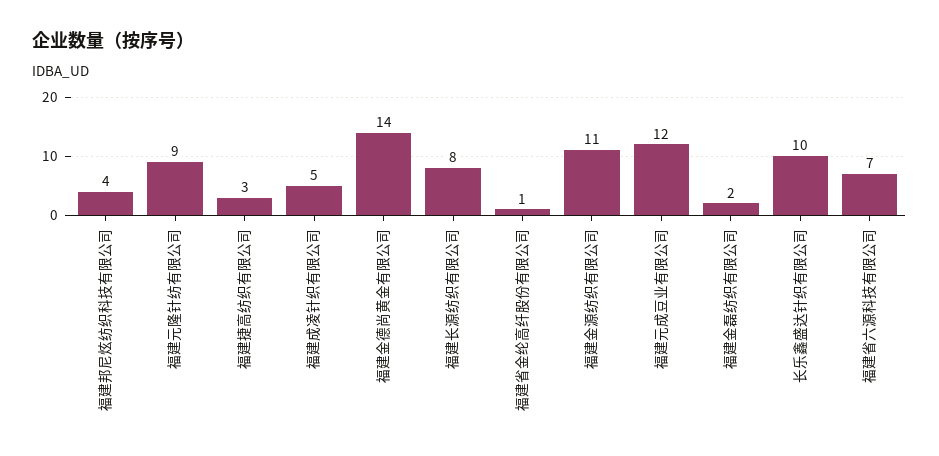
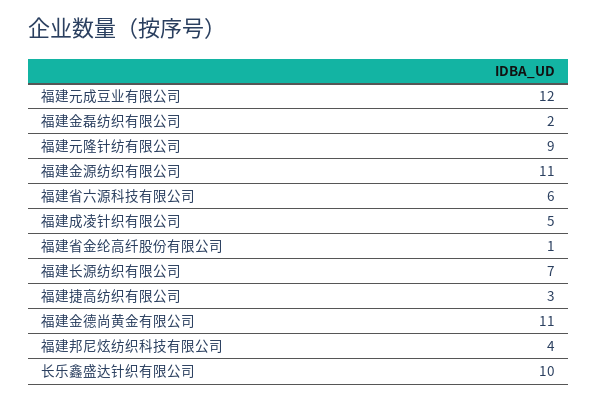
福建金德尚黄金有限公司: 14 -> 11
福建长源纺织有限公司: 8 -> 7
福建省六源科技有限公司: 7 -> 6

